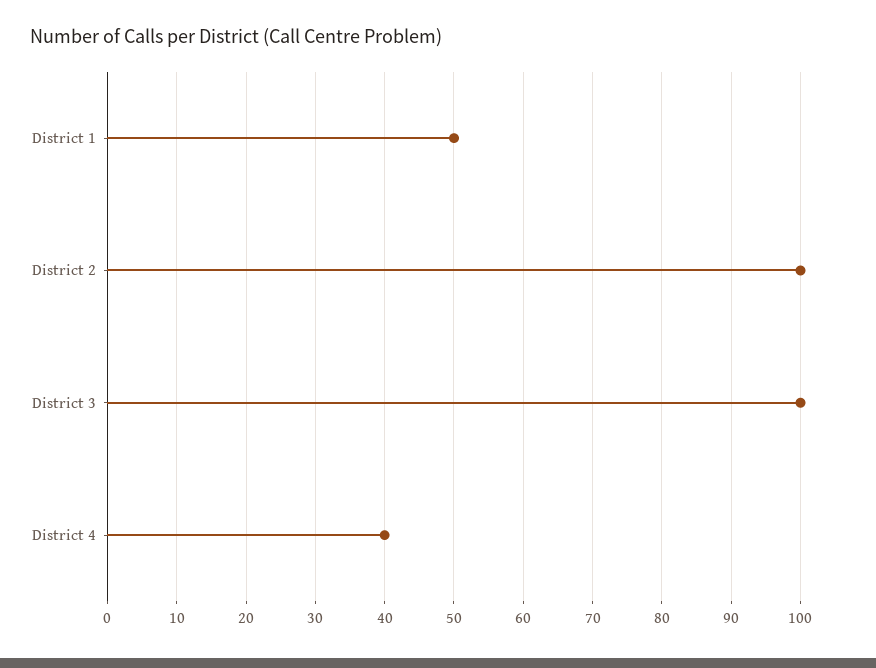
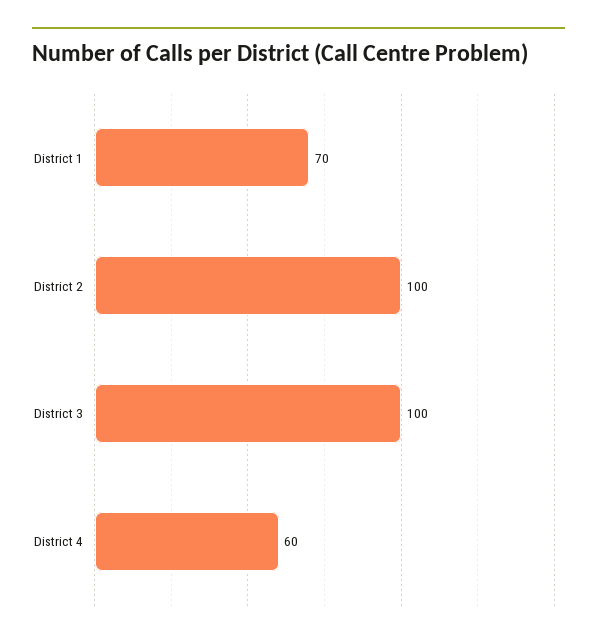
District 1: 50 -> 70
District 4: 40 -> 60

